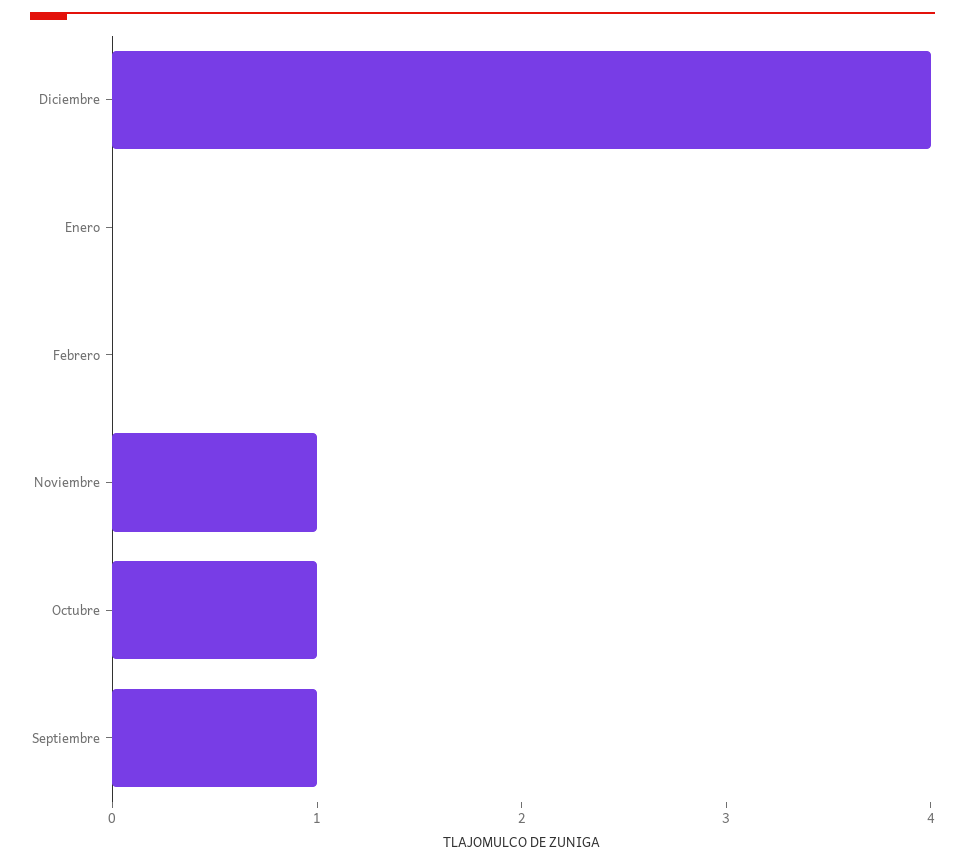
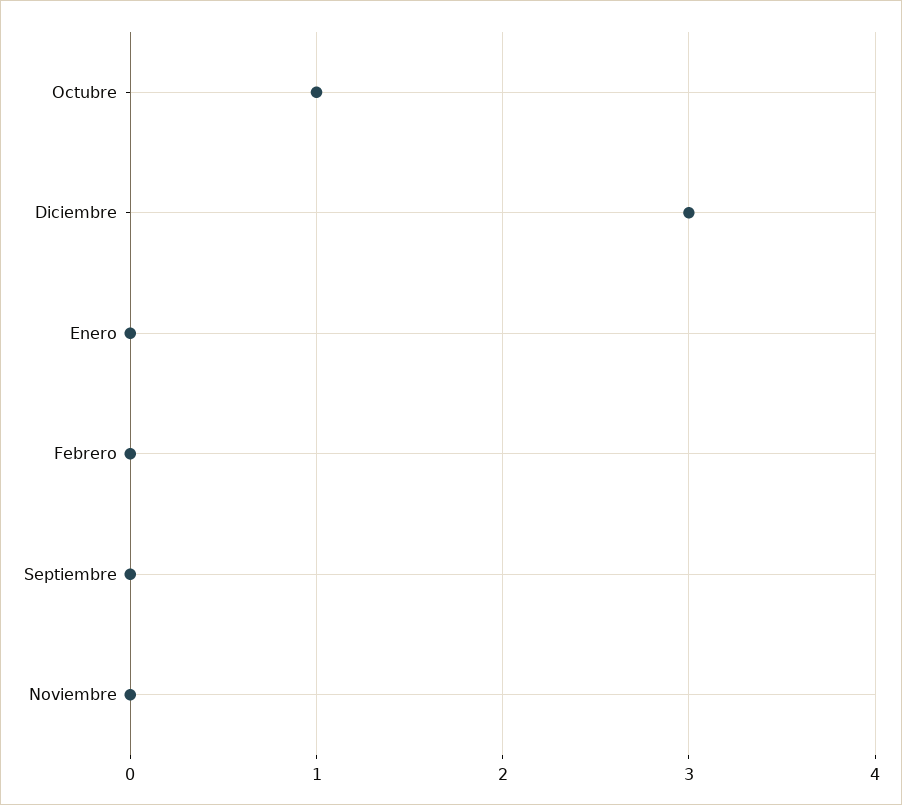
Diciembre: 4 -> 3
Noviembre: 1 -> 0
Septiembre: 1 -> 0

